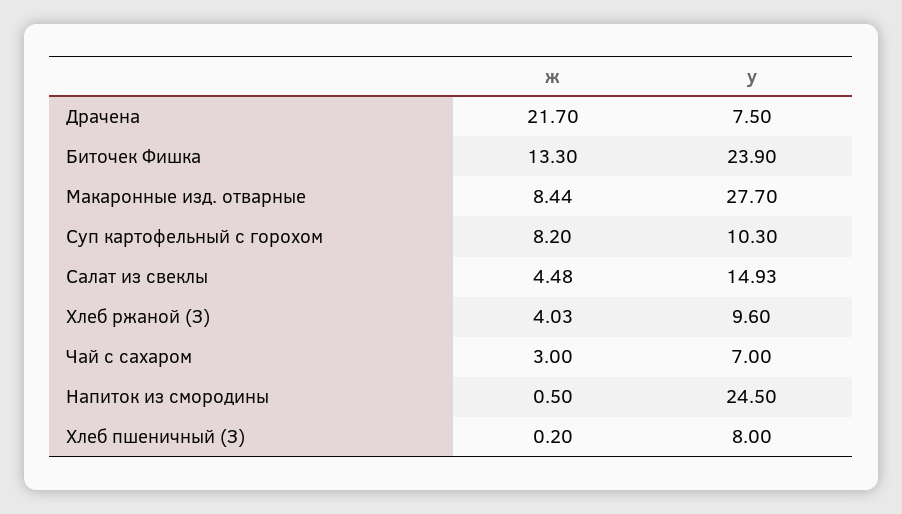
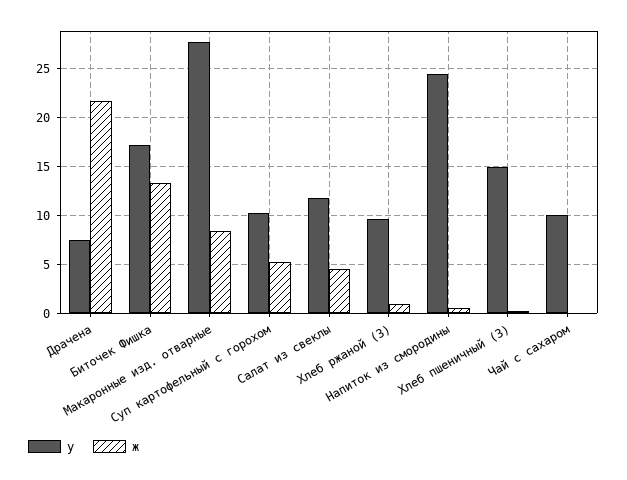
у, Биточек Фишка: 23.9 -> 17
ж, Суп картофельный с горохом: 8.2 -> 5
у, Салат из свеклы: 14.93 -> 12
ж, Хлеб ржаной (З): 4.03 -> 1
ж, Чай с сахаром: 3 -> 0
у, Чай с сахаром: 7 -> 10
у, Хлеб пшеничный (З): 8 -> 15

